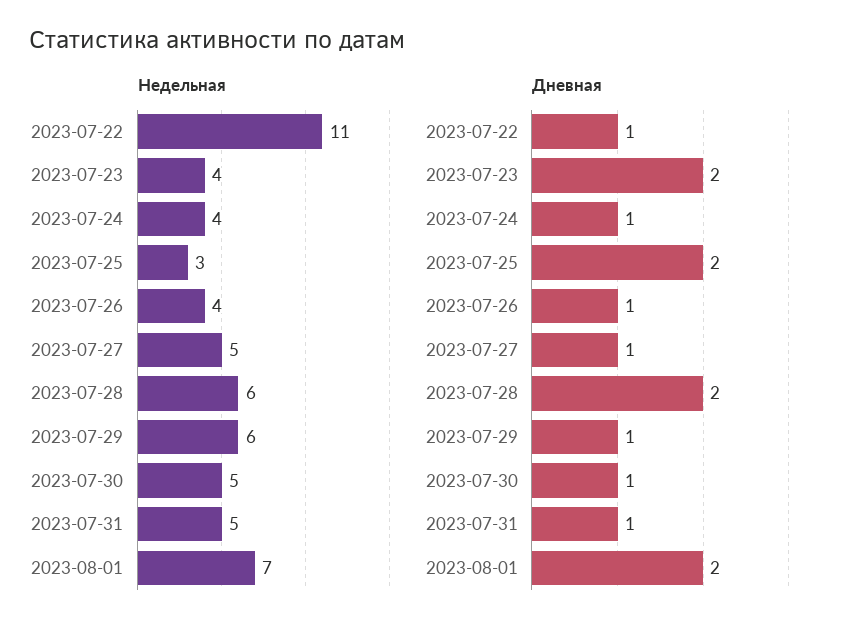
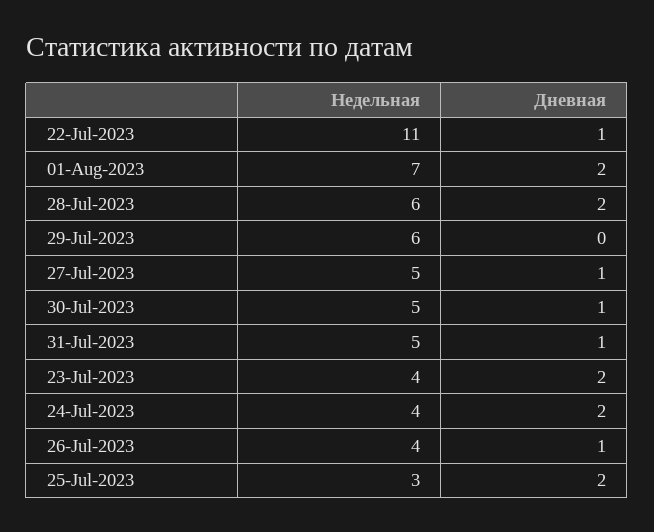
Дневная, 2023-07-24: 1 -> 2
Дневная, 2023-07-29: 1 -> 0

